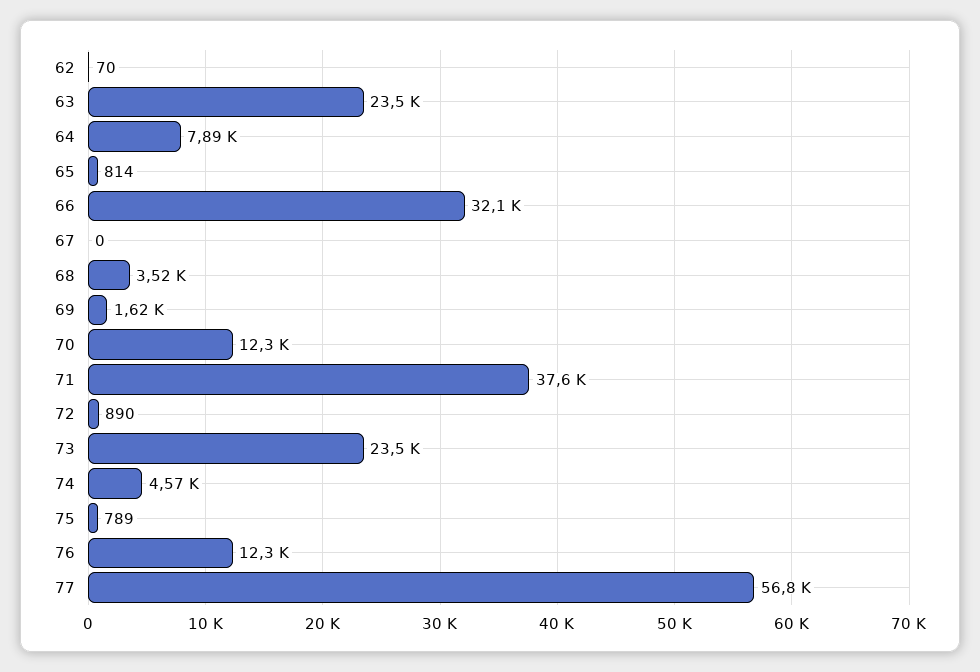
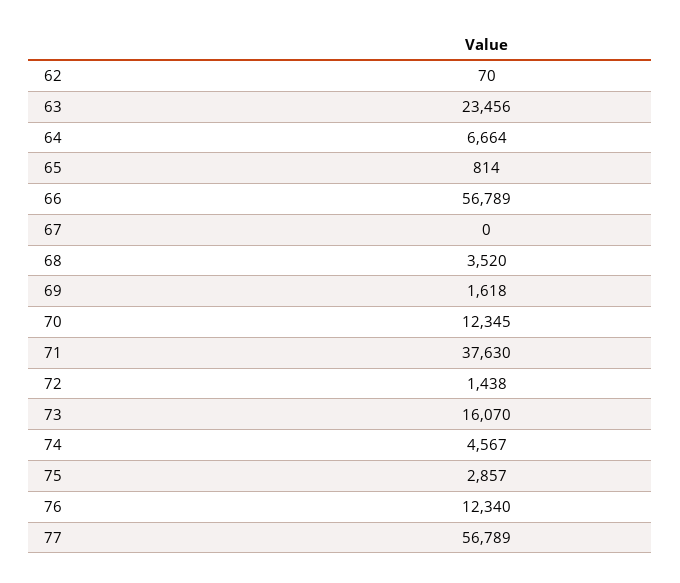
64: 7890 -> 6664
66: 32100 -> 56789
72: 890 -> 1438
73: 23500 -> 16070
75: 789 -> 2857

